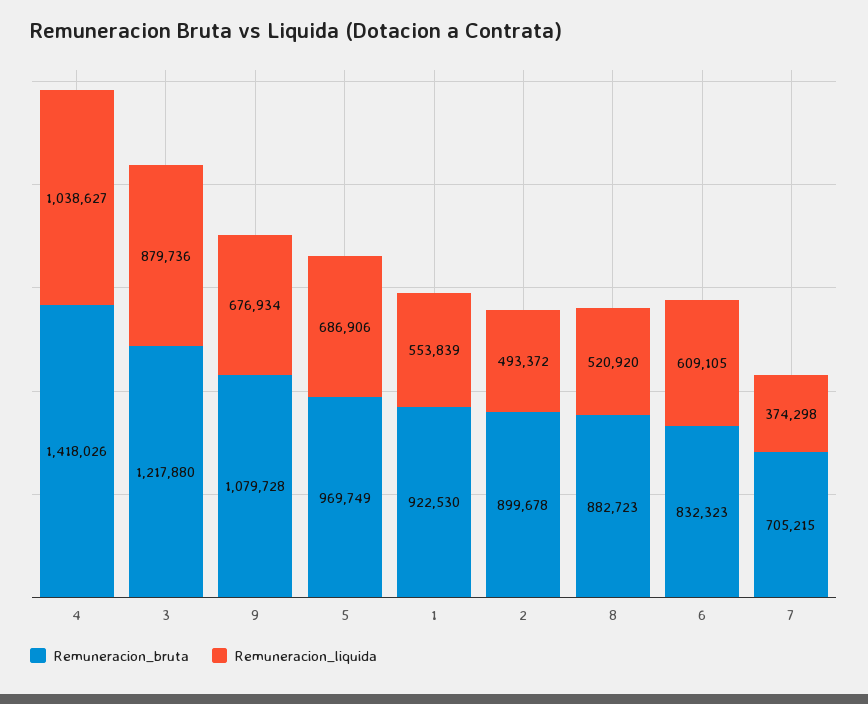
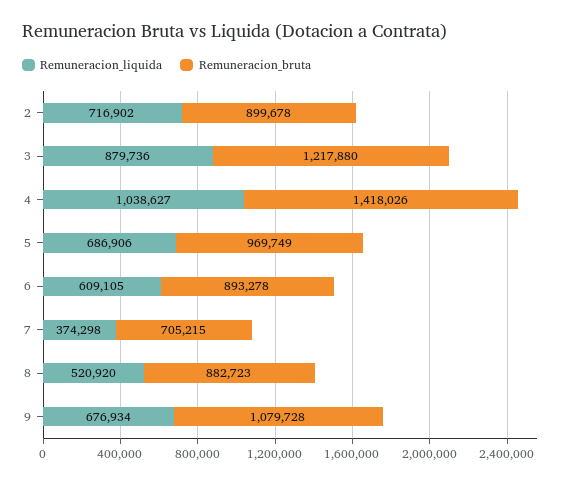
Remuneracion_bruta, 1: 922530 -> none
Remuneracion_liquida, 1: 553839 -> none
Remuneracion_liquida, 2: 493372 -> 716902
Remuneracion_bruta, 6: 832323 -> 893278

